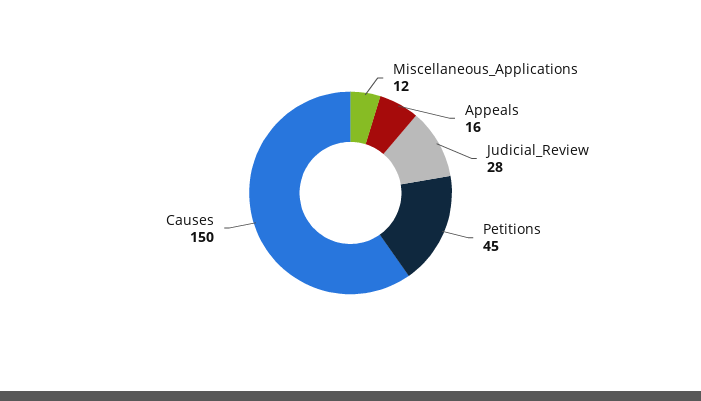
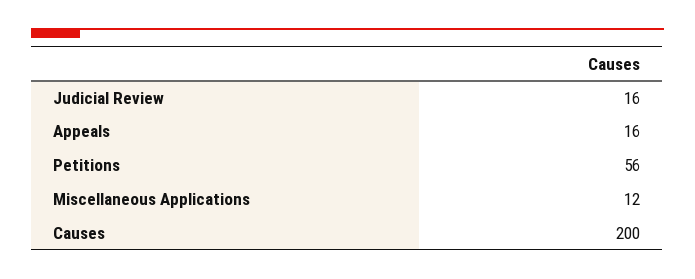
Judicial_Review: 28 -> 16
Petitions: 45 -> 56
Causes: 150 -> 200

